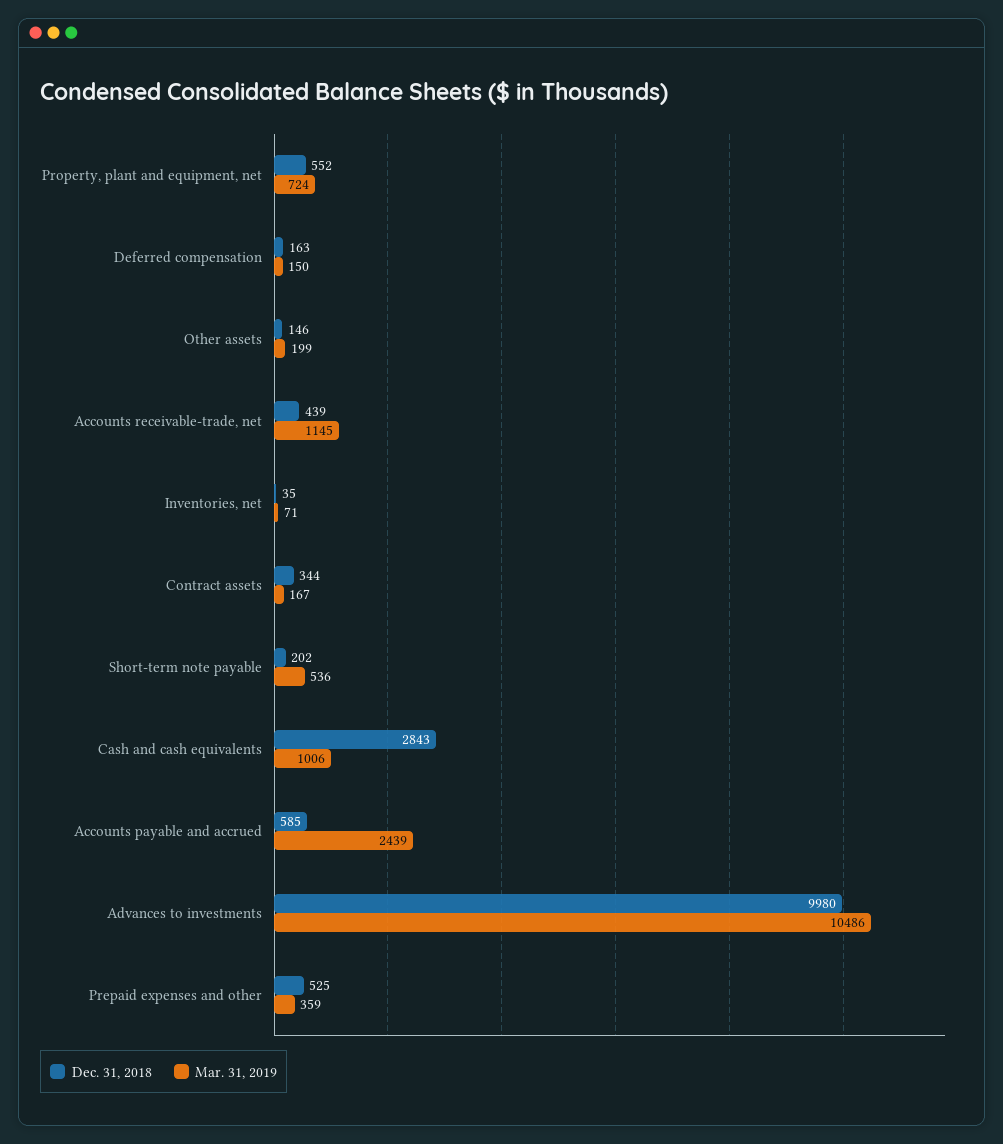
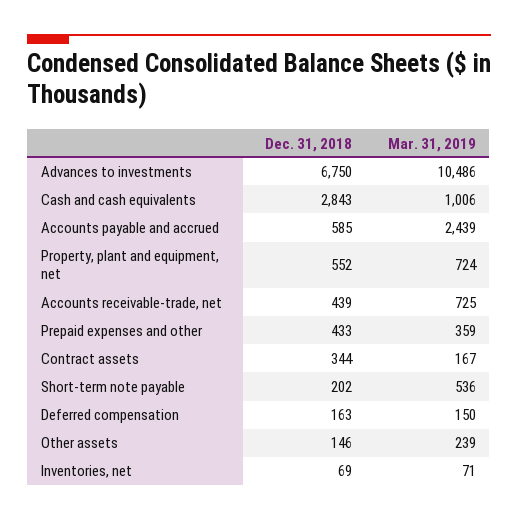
Mar. 31, 2019, Other assets: 199 -> 239
Mar. 31, 2019, Accounts receivable-trade, net: 1145 -> 725
Dec. 31, 2018, Inventories, net: 35 -> 69
Dec. 31, 2018, Advances to investments: 9980 -> 6750
Dec. 31, 2018, Prepaid expenses and other: 525 -> 433

